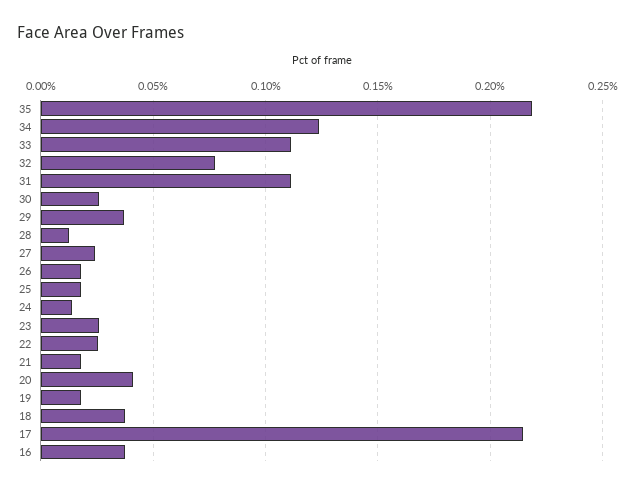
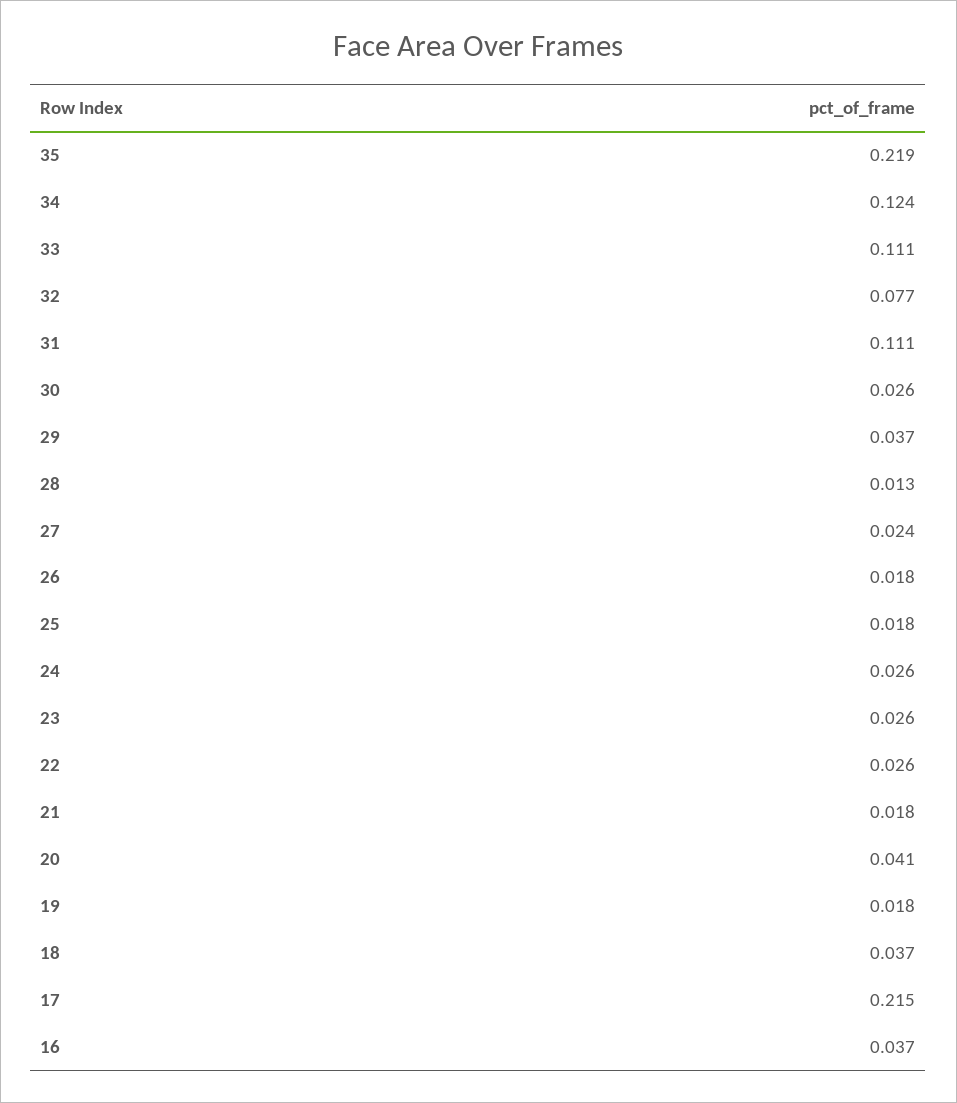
24: 0.015 -> 0.026

